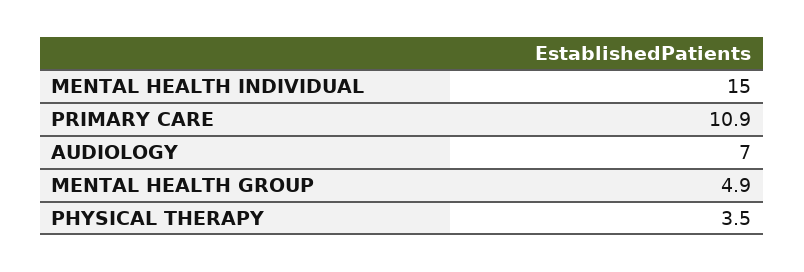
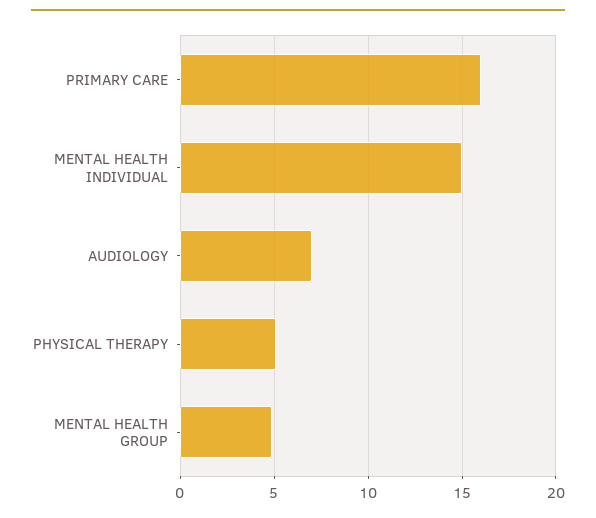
PRIMARY CARE: 10.9 -> 16
PHYSICAL THERAPY: 3.5 -> 5

